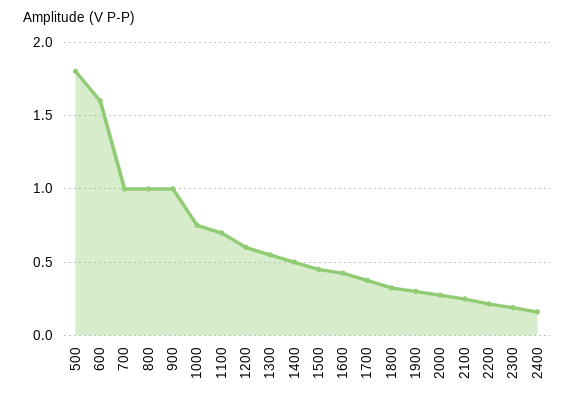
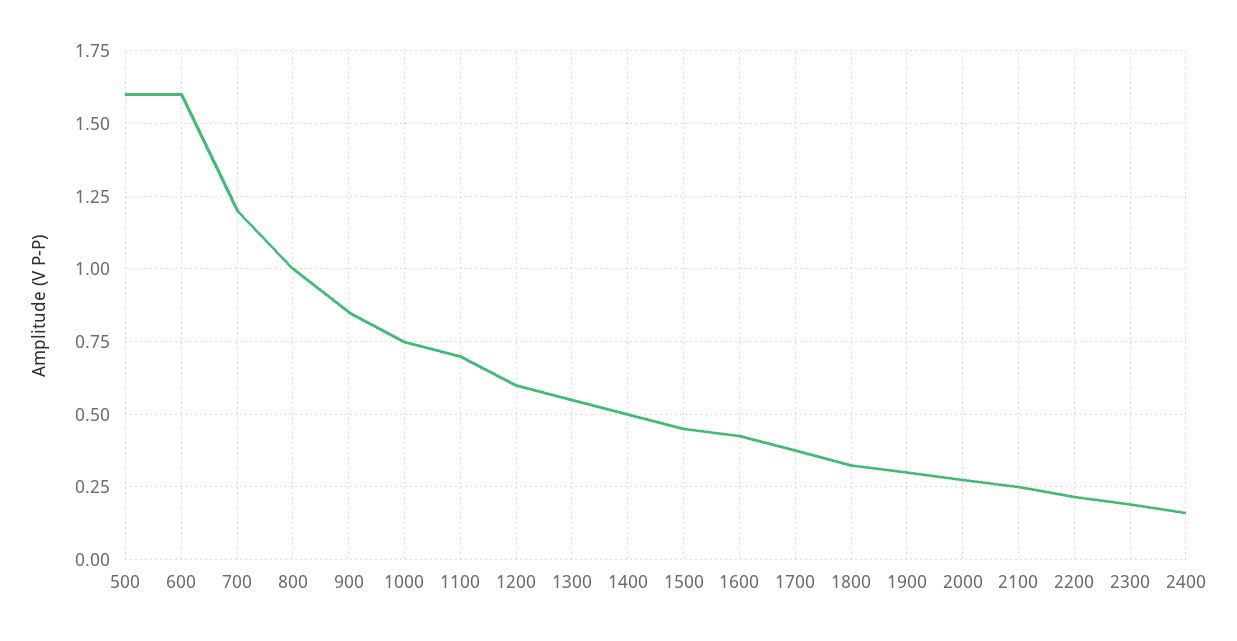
500: 1.8 -> 1.6
700: 1 -> 1.2
900: 1 -> 0.85

